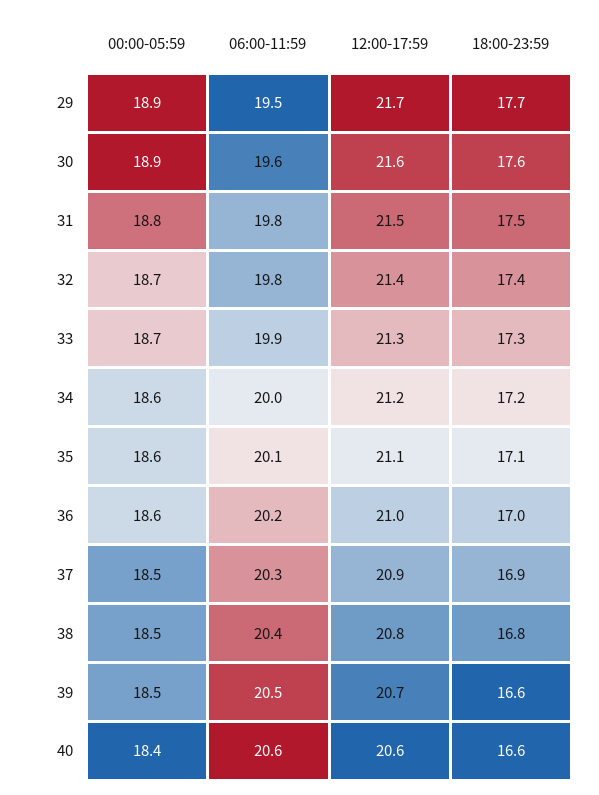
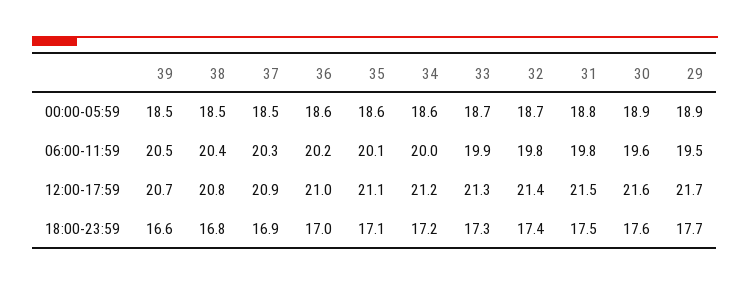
00:00-05:59, 40: 18.4 -> none
06:00-11:59, 40: 20.6 -> none
12:00-17:59, 40: 20.6 -> none
18:00-23:59, 40: 16.6 -> none

